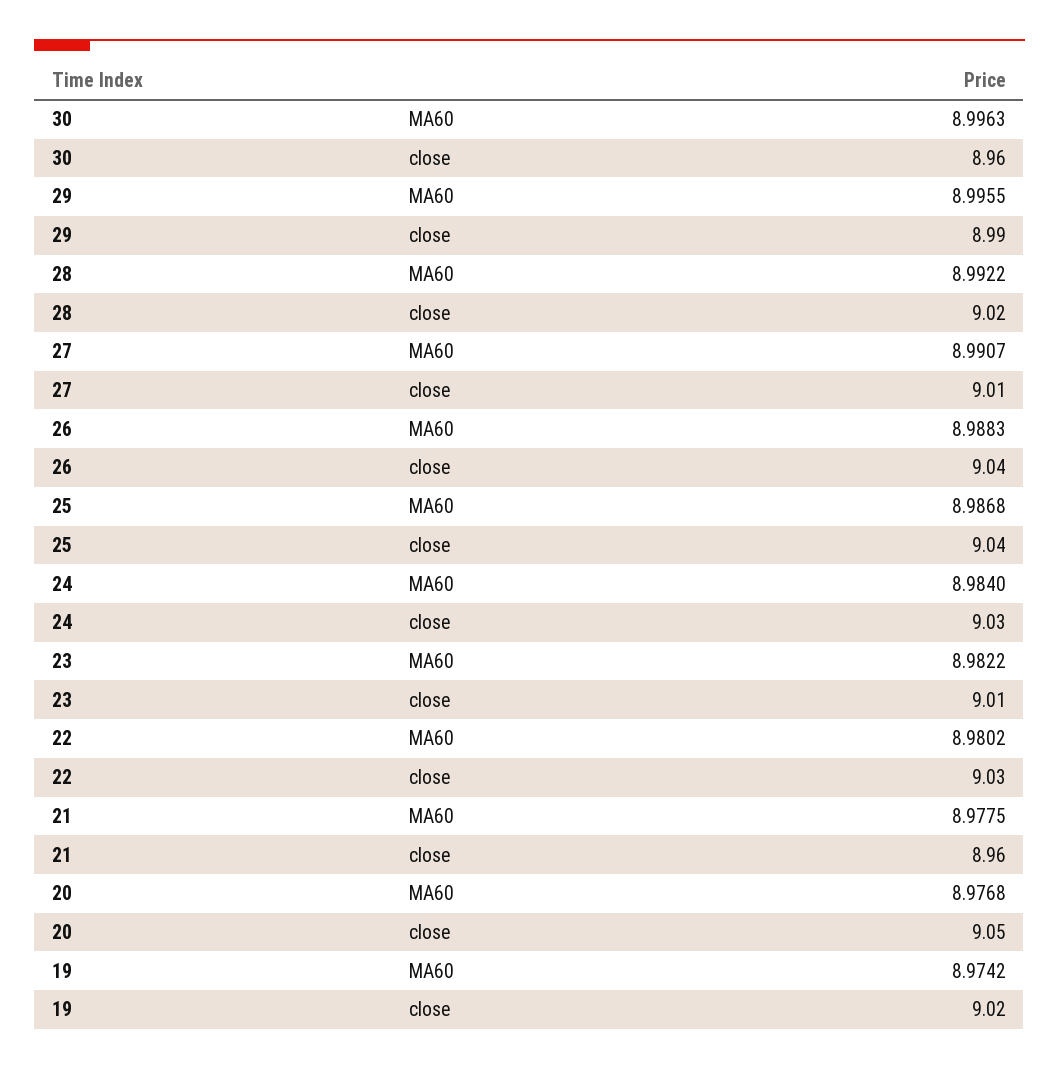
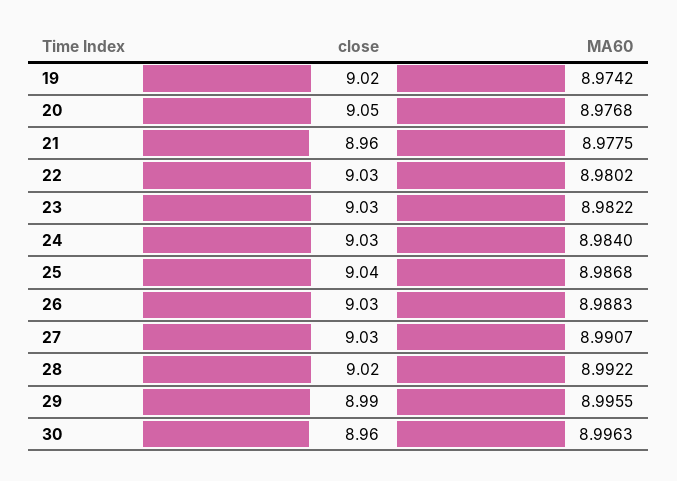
27, close: 9.01 -> 9.03
26, close: 9.04 -> 9.03
23, close: 9.01 -> 9.03

